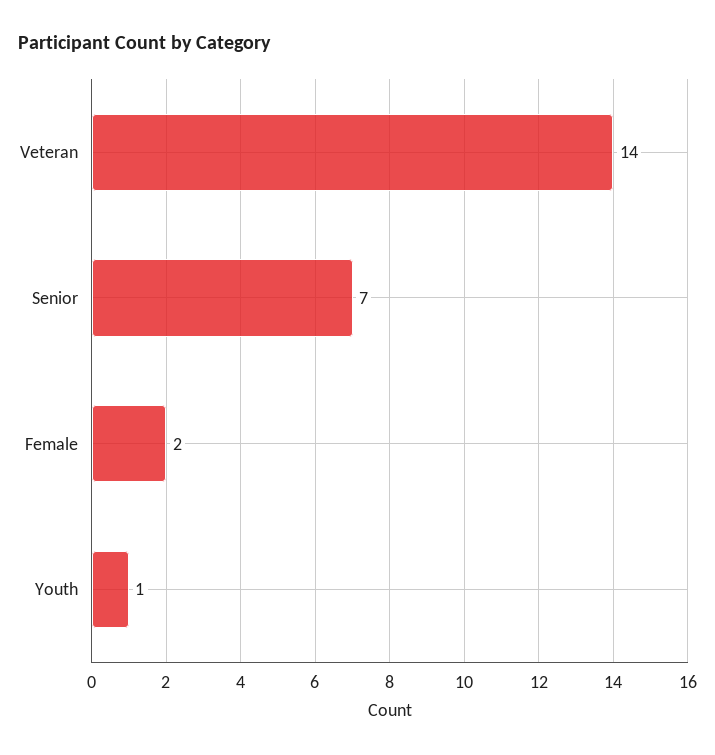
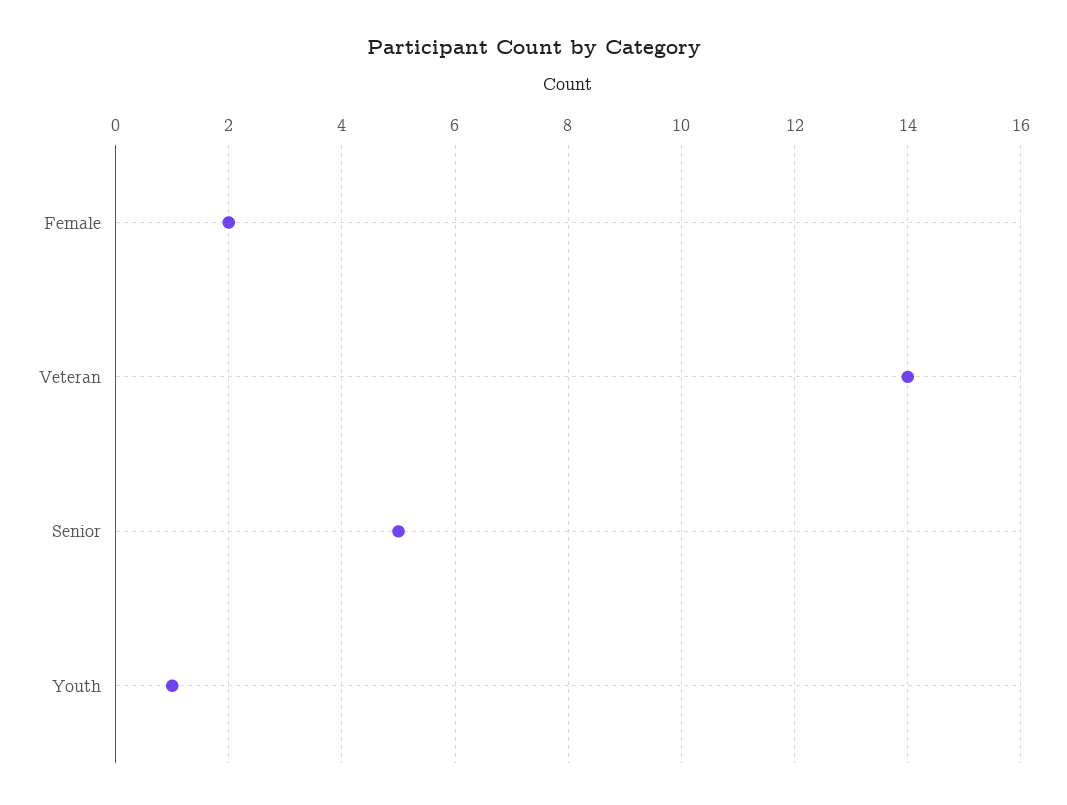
Senior: 7 -> 5

